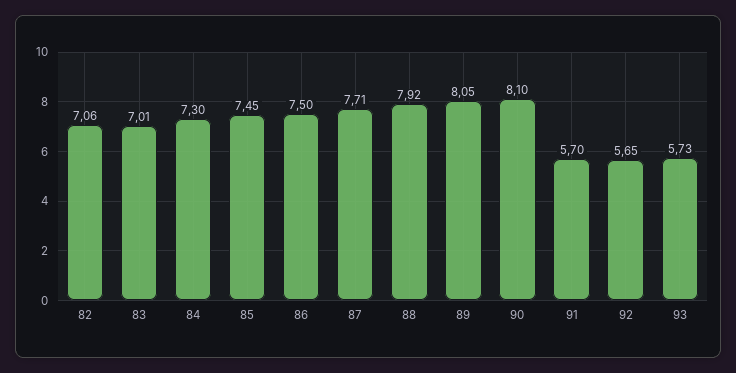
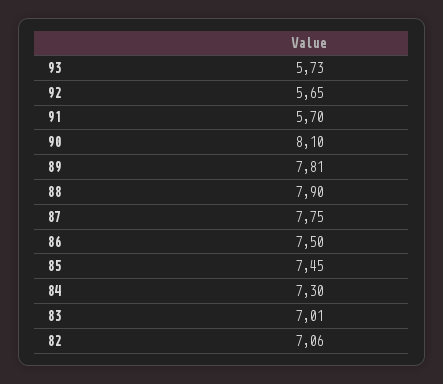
87: 7.71 -> 7.75
88: 7.92 -> 7.9
89: 8.05 -> 7.81

